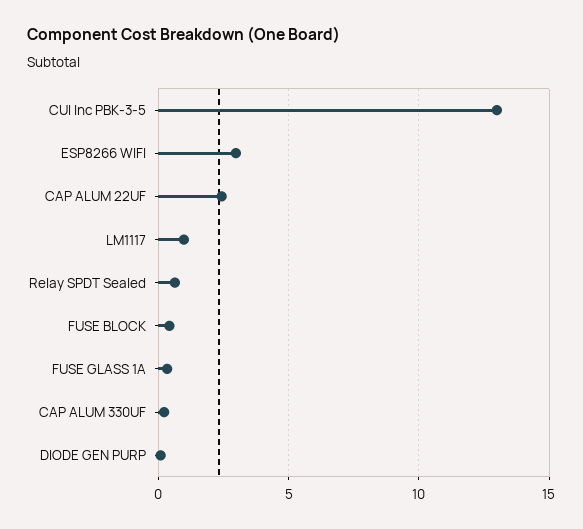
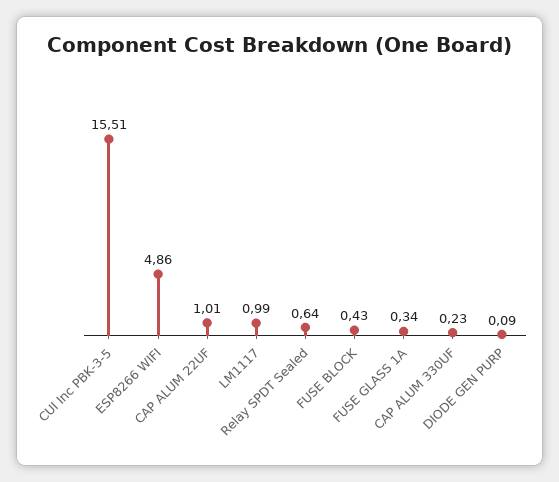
CUI Inc PBK-3-5: 13 -> 15.51
ESP8266 WIFI: 3 -> 4.86
CAP ALUM 22UF: 2.5 -> 1.01

